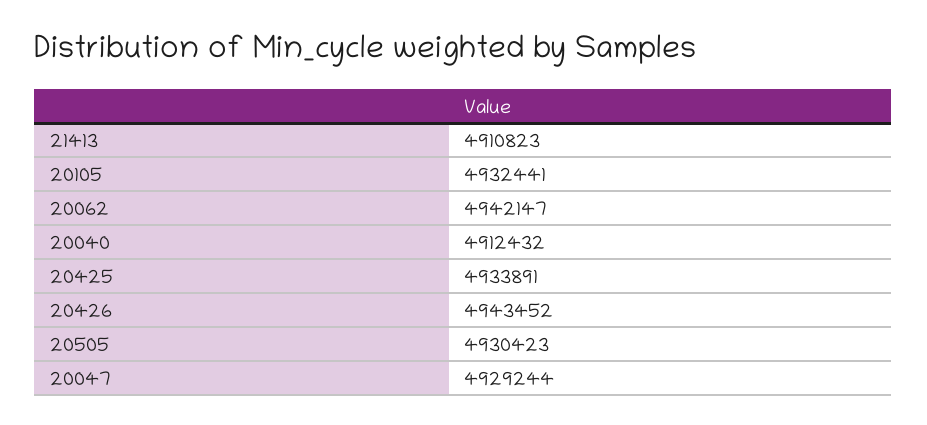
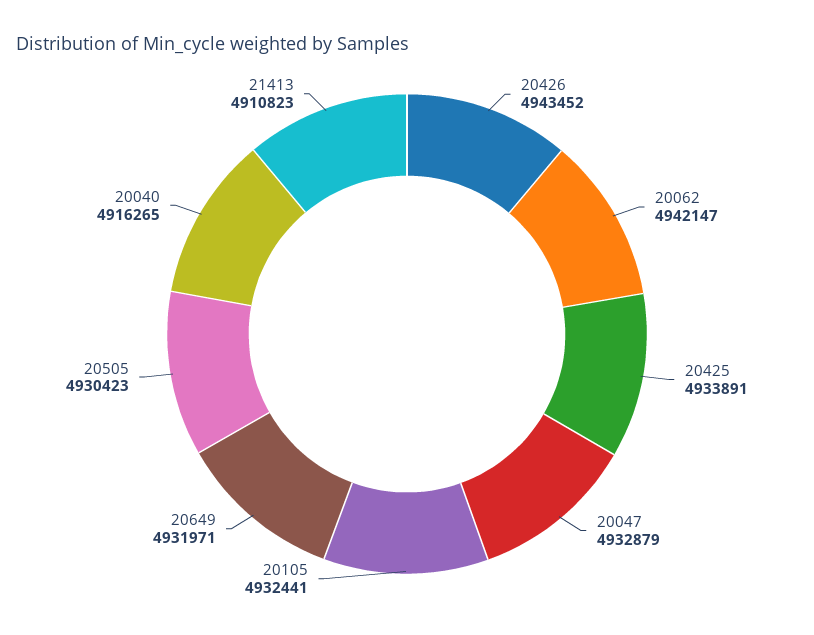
20040: 4912432 -> 4916265
20047: 4929244 -> 4932879
20649: none -> 4931971

